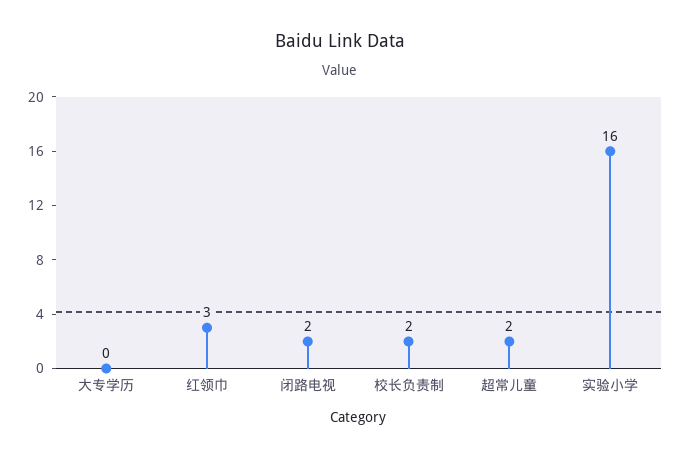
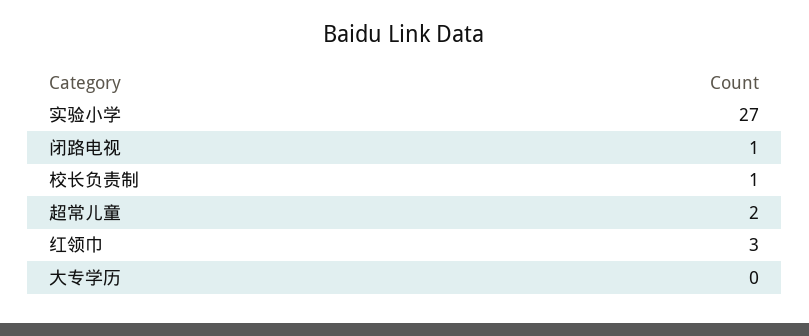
闭路电视: 2 -> 1
校长负责制: 2 -> 1
实验小学: 16 -> 27

